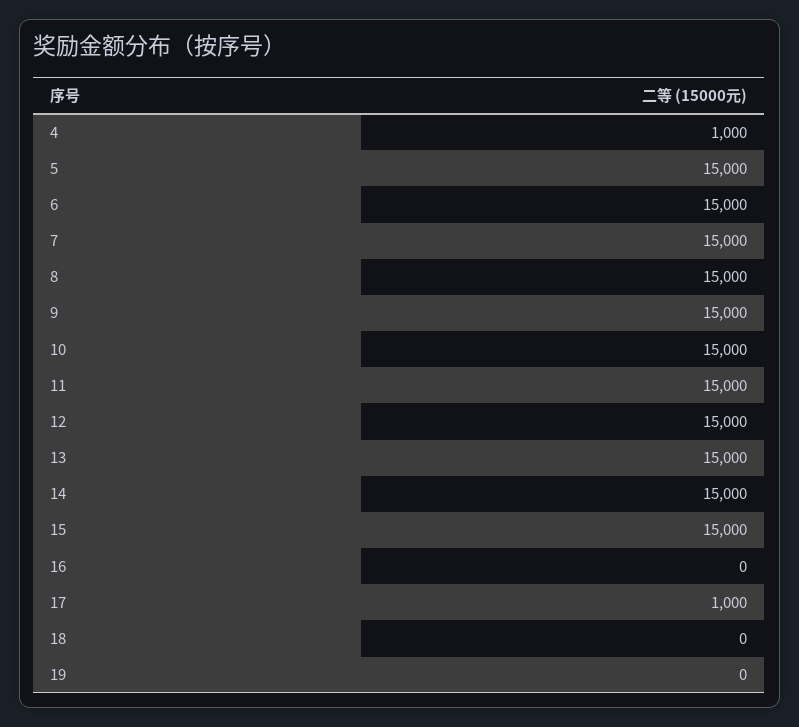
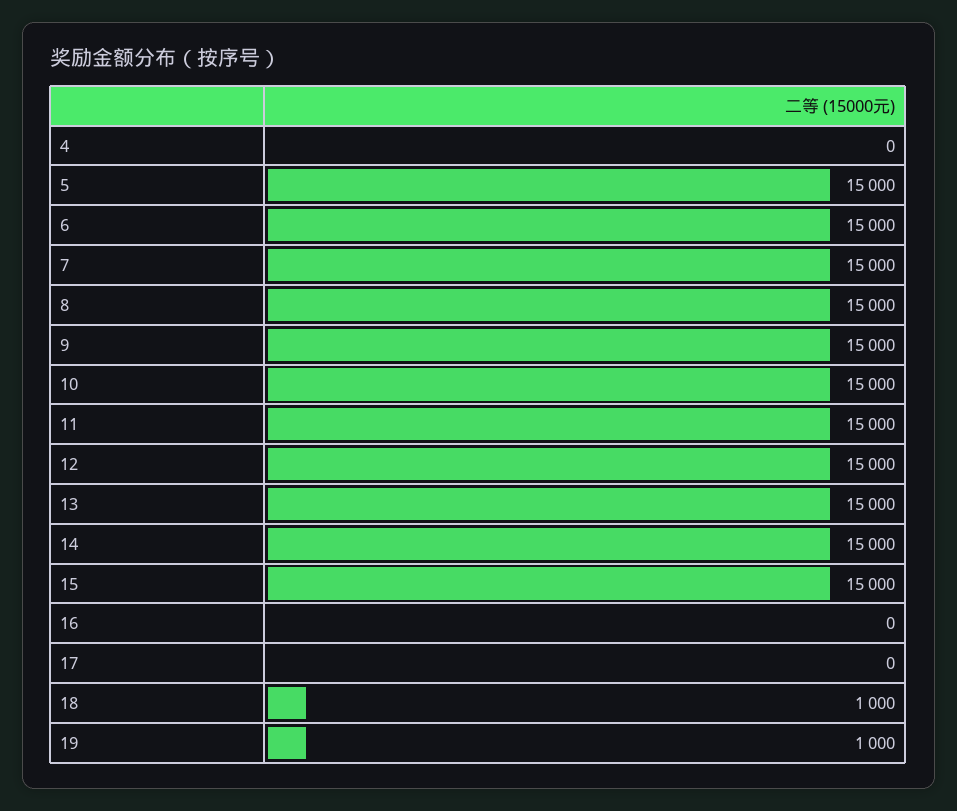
4: 1000 -> 0
17: 1000 -> 0
18: 0 -> 1000
19: 0 -> 1000

